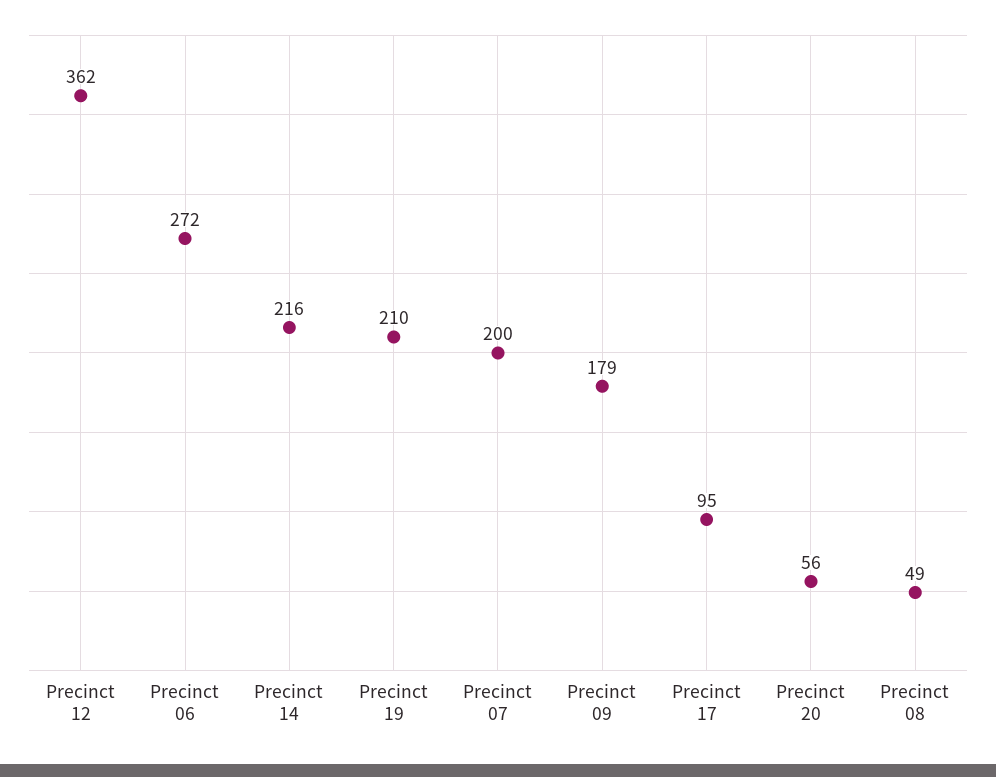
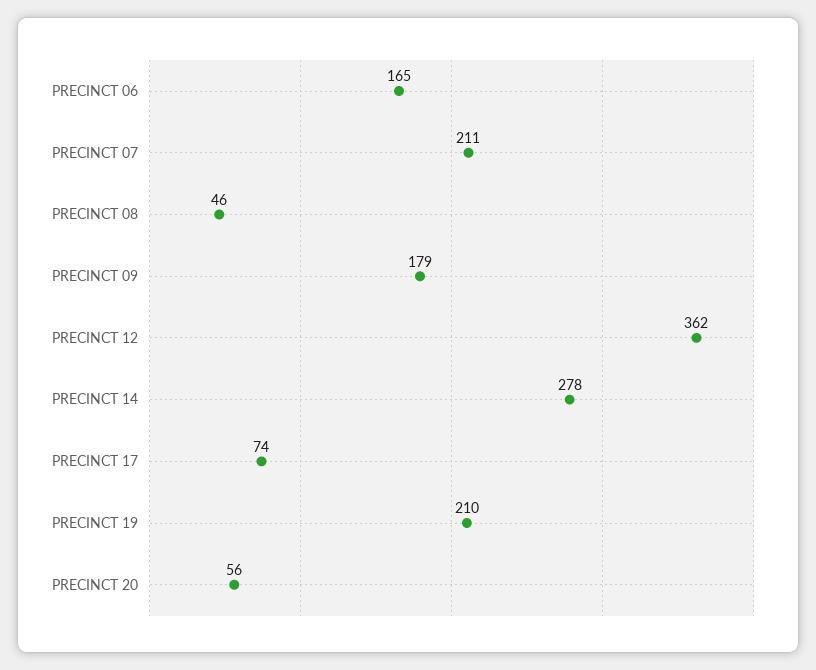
Precinct 06: 272 -> 165
Precinct 14: 216 -> 278
Precinct 07: 200 -> 211
Precinct 17: 95 -> 74
Precinct 08: 49 -> 46

